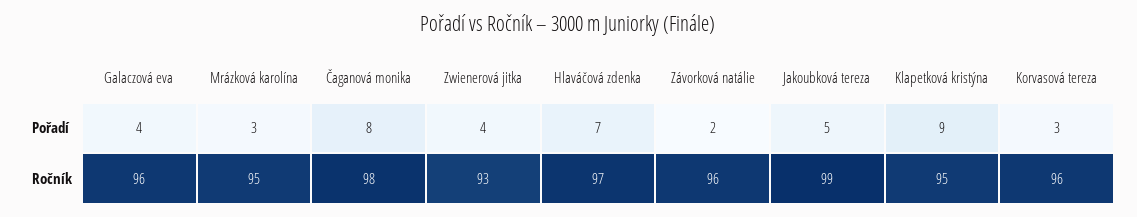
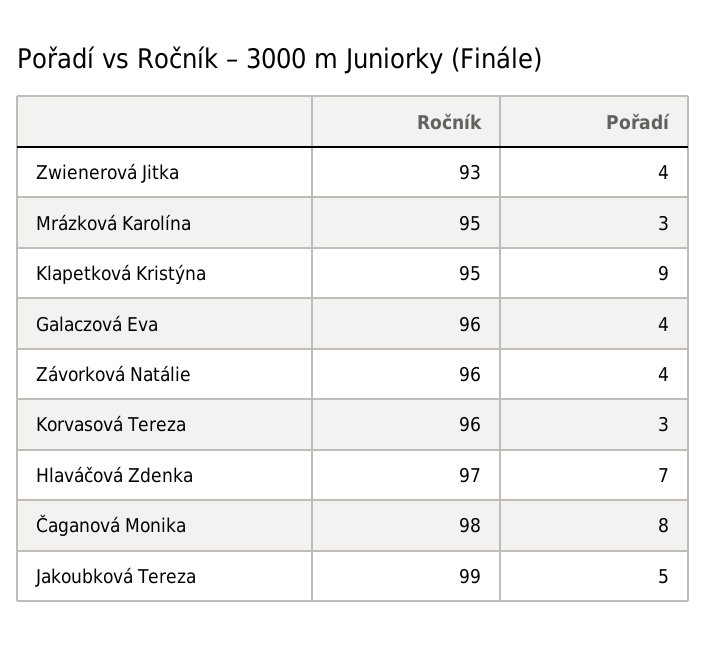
Závorková natálie, Pořadí: 2 -> 4

